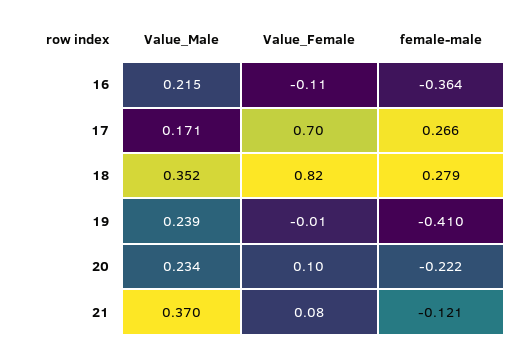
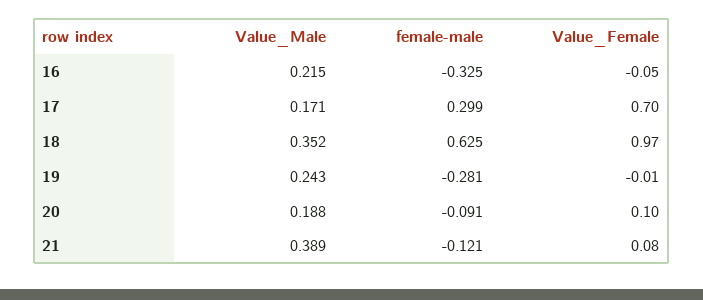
Value_Female, 16: -0.11 -> -0.05
female-male, 16: -0.364 -> -0.325
female-male, 17: 0.266 -> 0.299
Value_Female, 18: 0.82 -> 0.97
female-male, 18: 0.279 -> 0.625
Value_Male, 19: 0.239 -> 0.243
female-male, 19: -0.41 -> -0.281
Value_Male, 20: 0.234 -> 0.188
female-male, 20: -0.222 -> -0.091
Value_Male, 21: 0.37 -> 0.389

